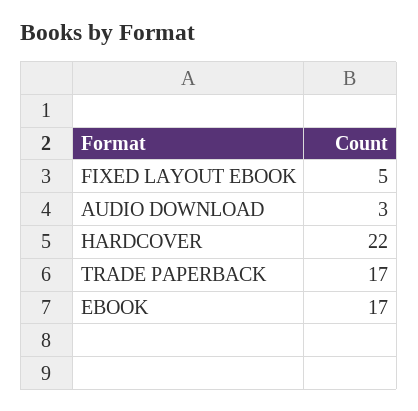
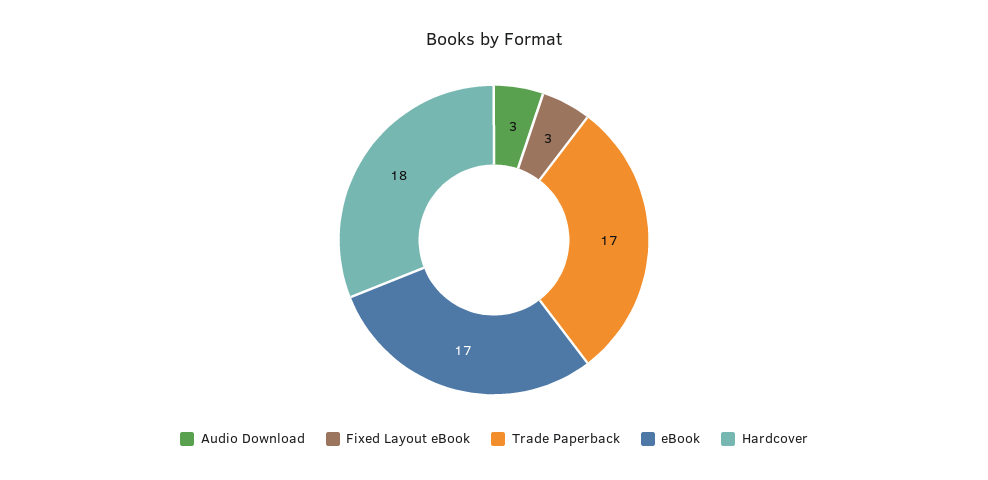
FIXED LAYOUT EBOOK: 5 -> 3
HARDCOVER: 22 -> 18

